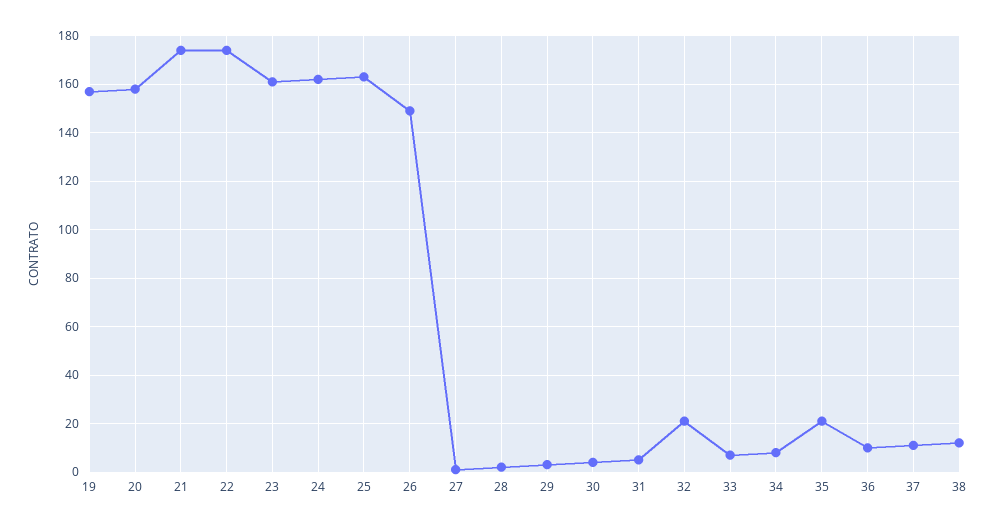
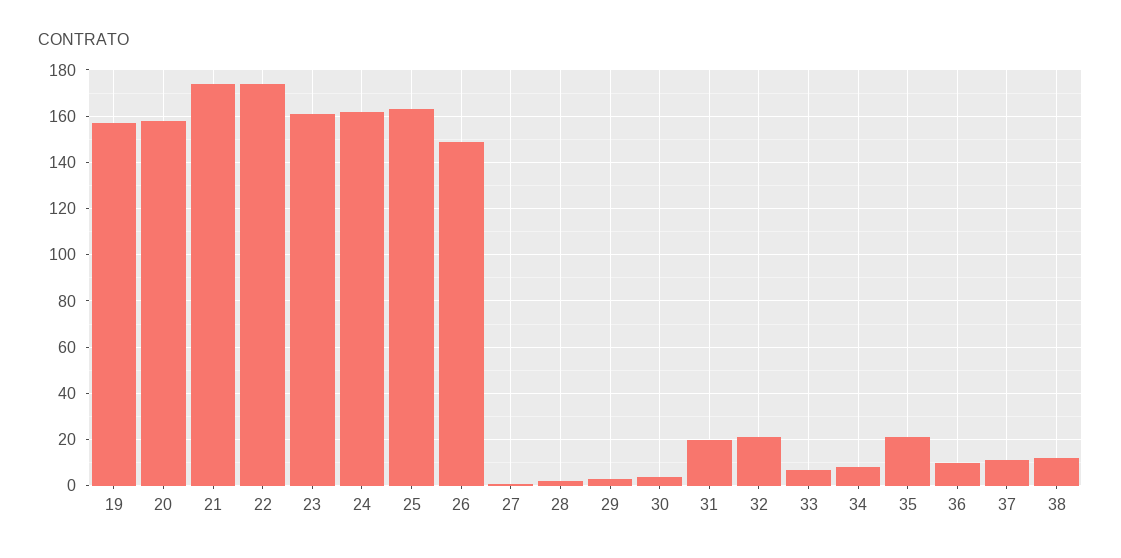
31: 5 -> 20

